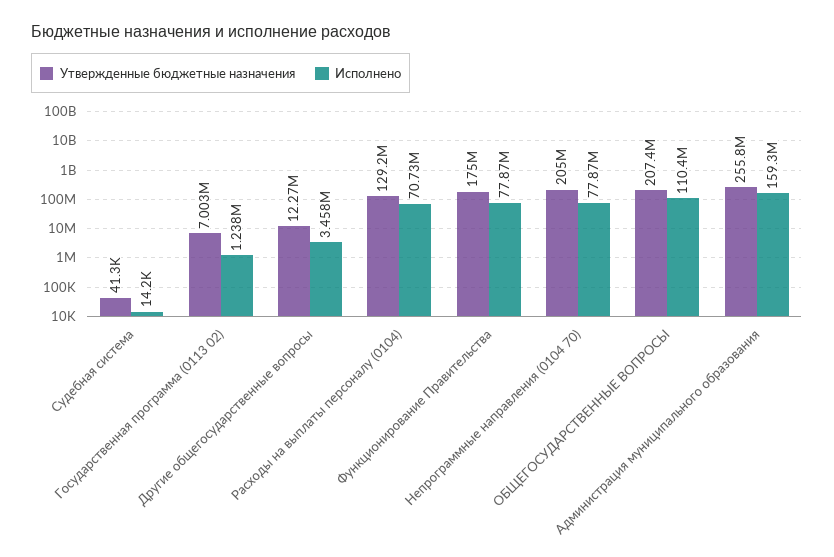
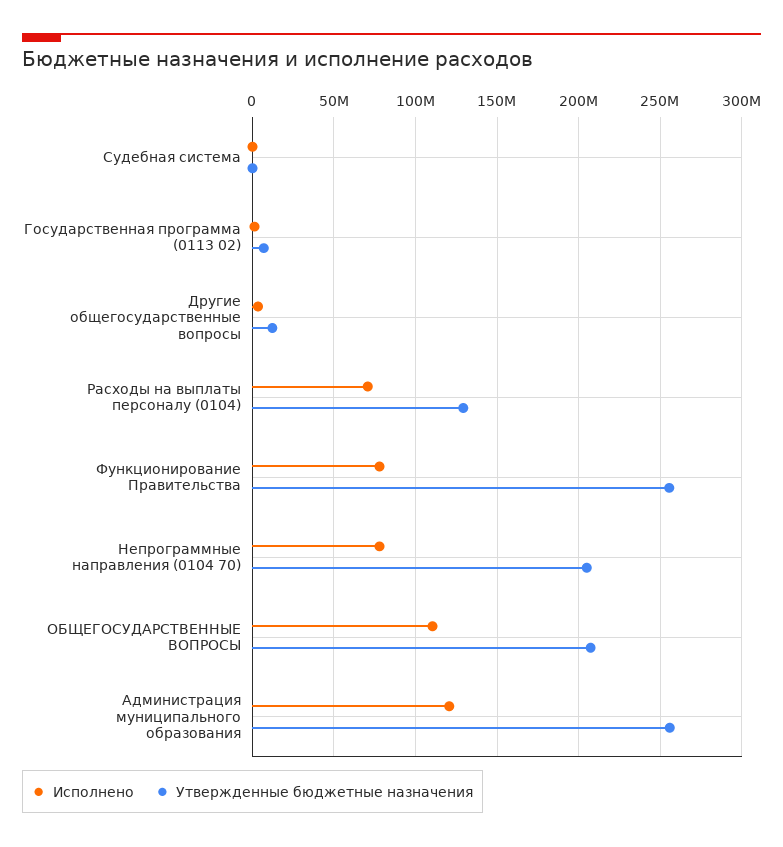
Утвержденные бюджетные назначения, Функционирование Правительства: 175000000 -> 255000000
Исполнено, Администрация муниципального образования: 159300000 -> 120000000

